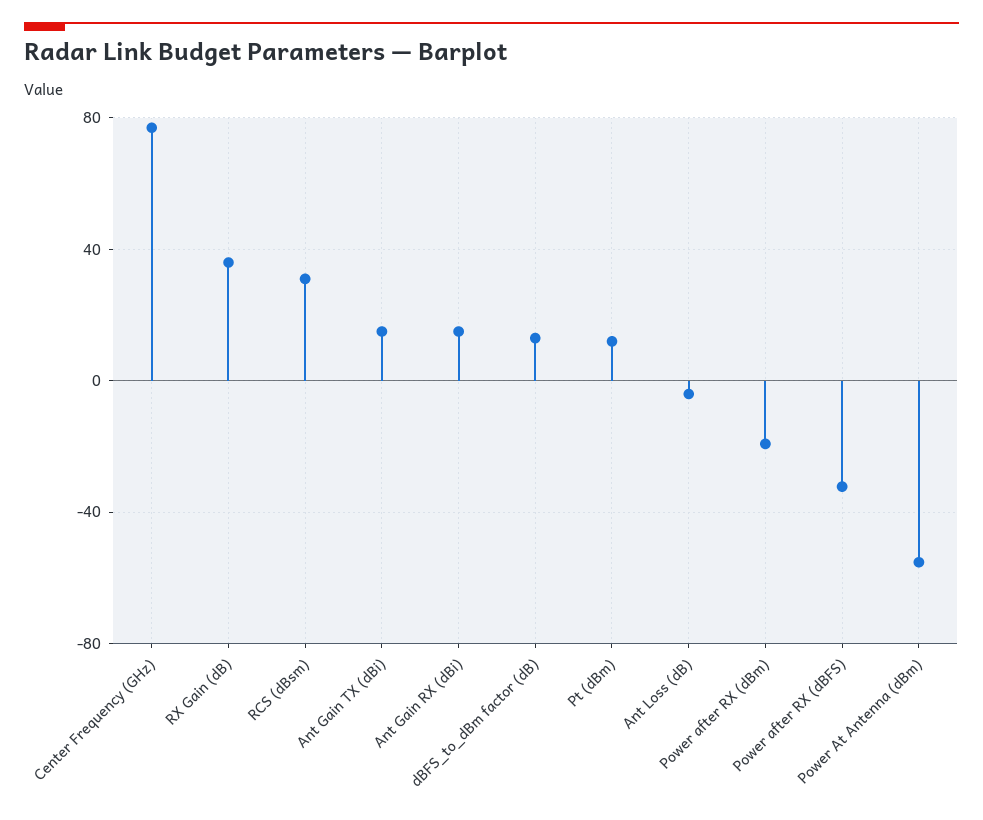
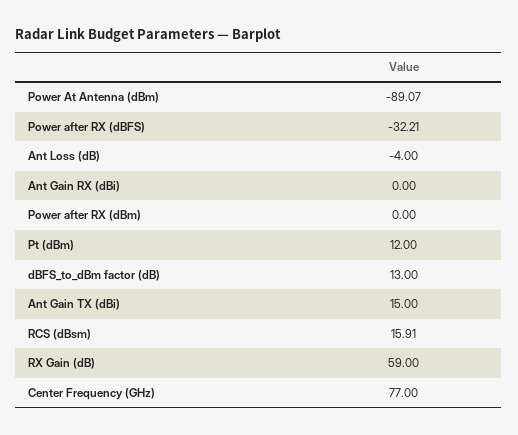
RX Gain (dB): 35 -> 59
RCS (dBsm): 30 -> 15.91
Ant Gain RX (dBi): 15 -> 0
Power after RX (dBm): -20 -> 0
Power At Antenna (dBm): -55 -> -89.07

